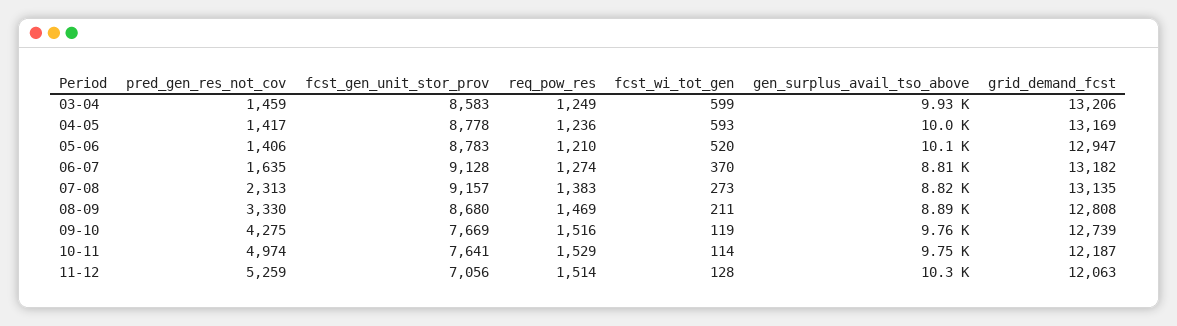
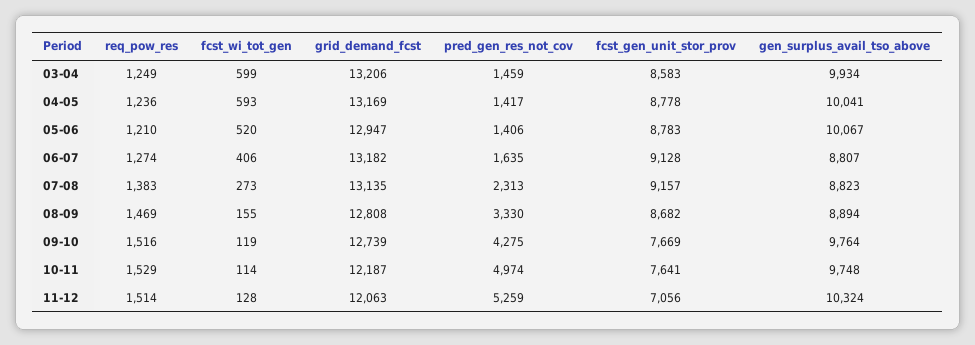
fcst_wi_tot_gen, 06-07: 370 -> 406
fcst_gen_unit_stor_prov, 08-09: 8680 -> 8682
fcst_wi_tot_gen, 08-09: 211 -> 155

